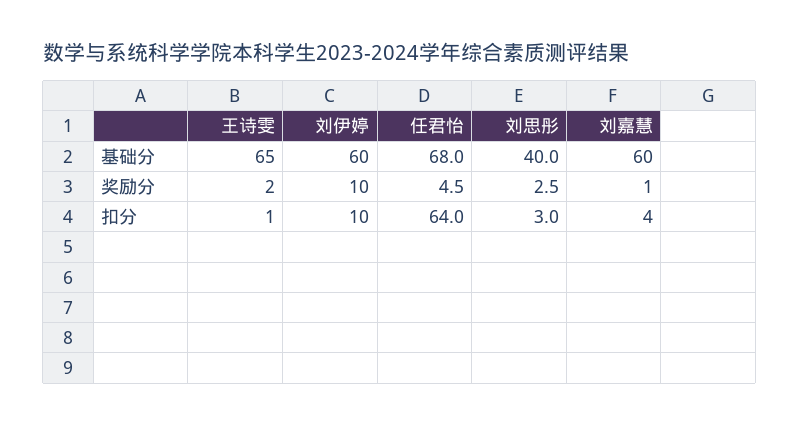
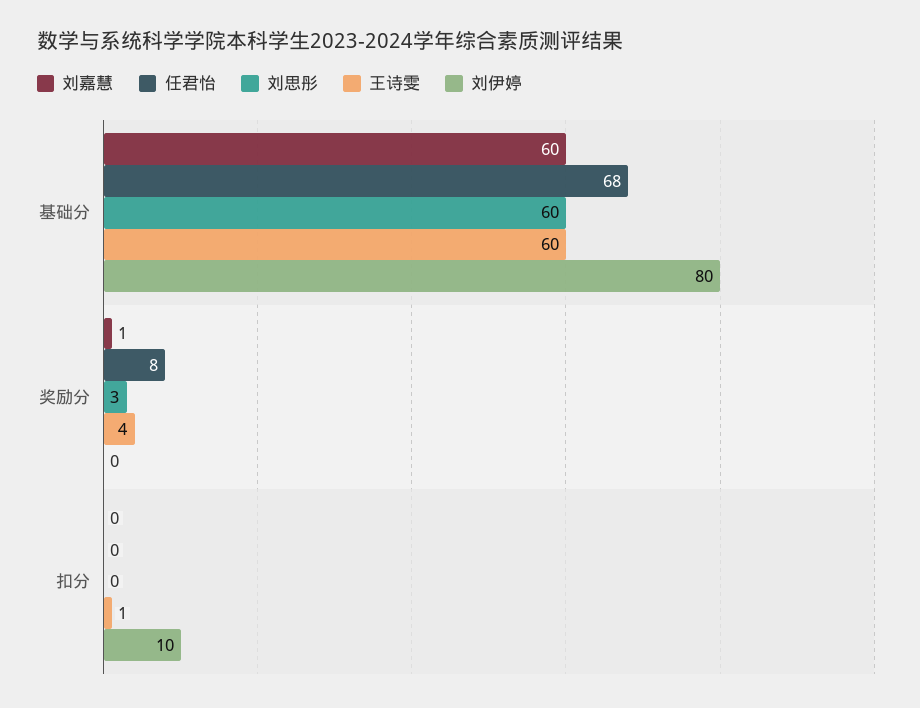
王诗雯, 基础分: 65 -> 60
刘伊婷, 基础分: 60 -> 80
刘思彤, 基础分: 40 -> 60
王诗雯, 奖励分: 2 -> 4
刘伊婷, 奖励分: 10 -> 0
任君怡, 奖励分: 4.5 -> 8
任君怡, 扣分: 64 -> 0
刘思彤, 扣分: 3 -> 0
刘嘉慧, 扣分: 4 -> 0

